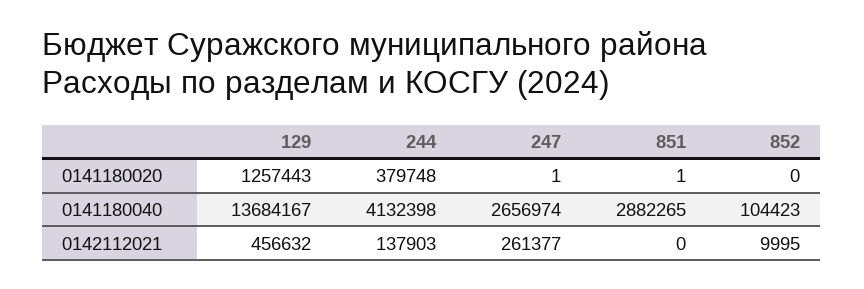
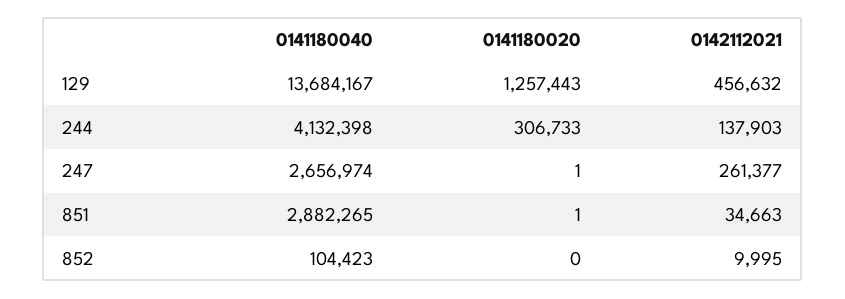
244, 0141180020: 379748 -> 306733
851, 0142112021: 0 -> 34663

